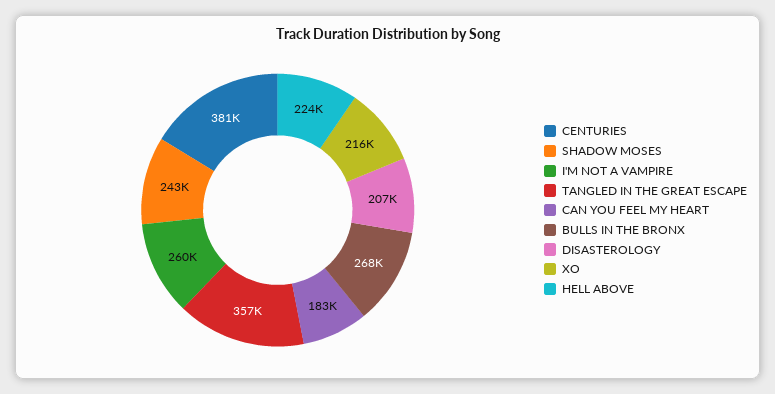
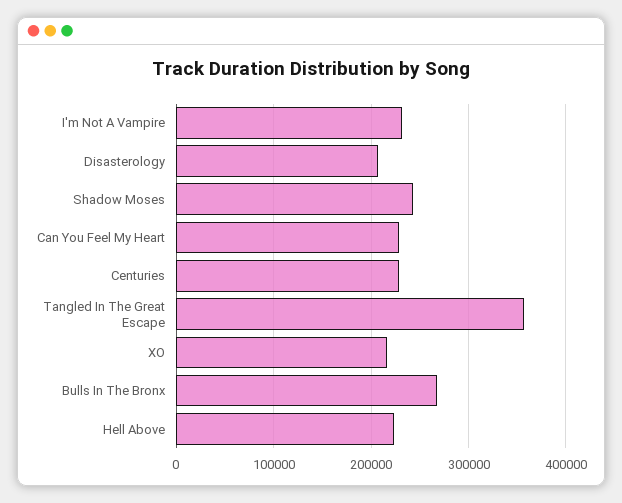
CENTURIES: 381000 -> 230000
I'M NOT A VAMPIRE: 260000 -> 230000
CAN YOU FEEL MY HEART: 183000 -> 230000

